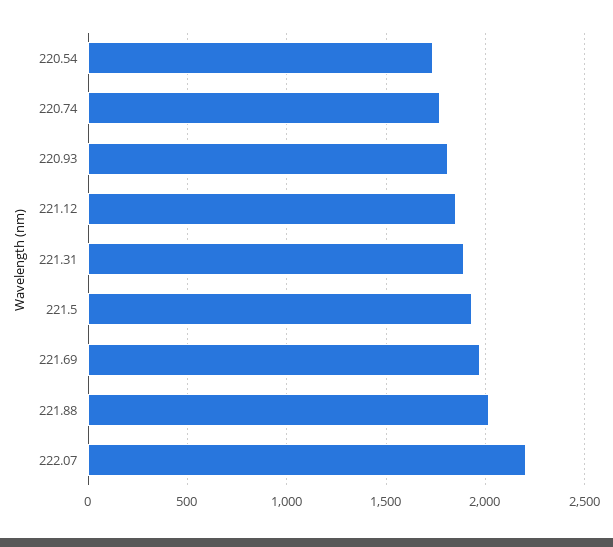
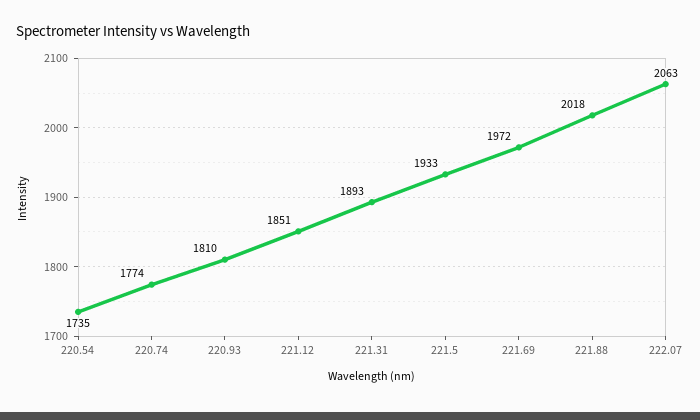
222.07: 2200 -> 2063

